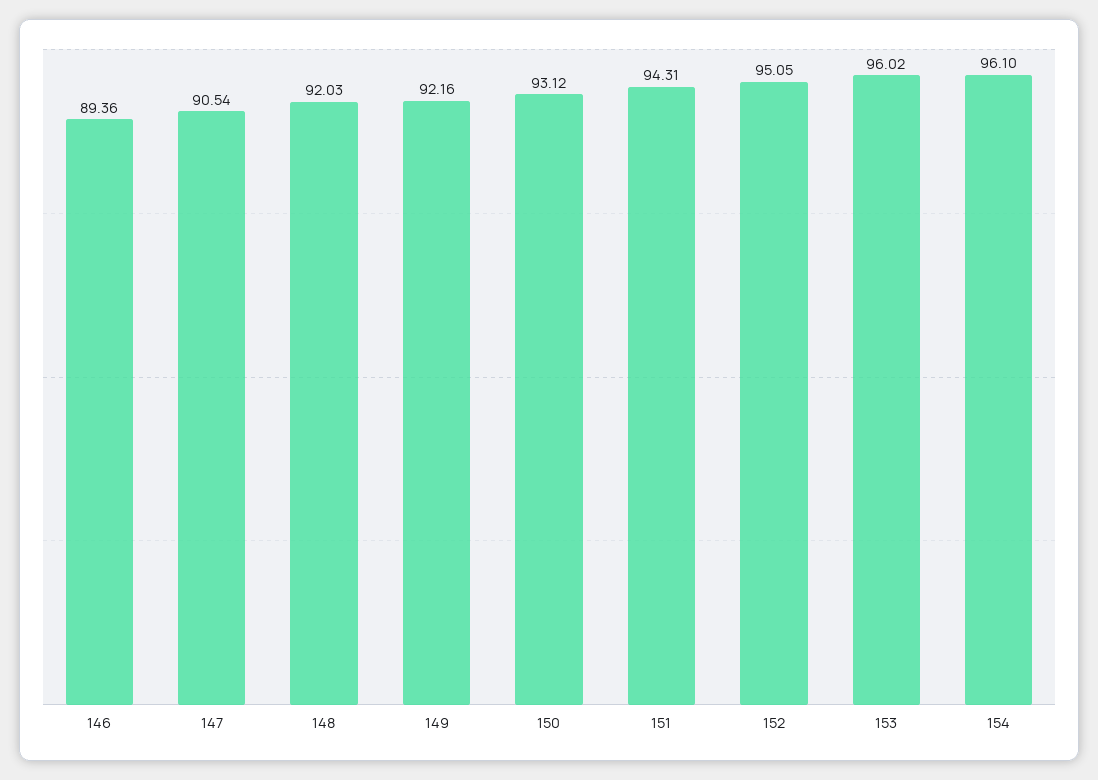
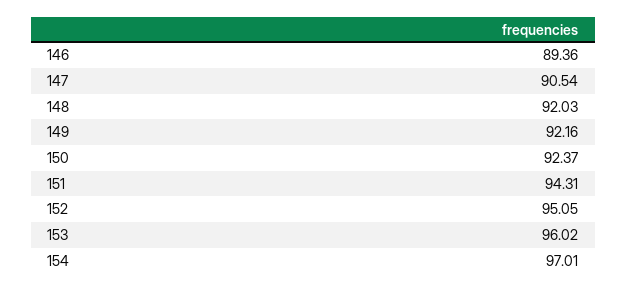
150: 93.12 -> 92.37
154: 96.1 -> 97.01

